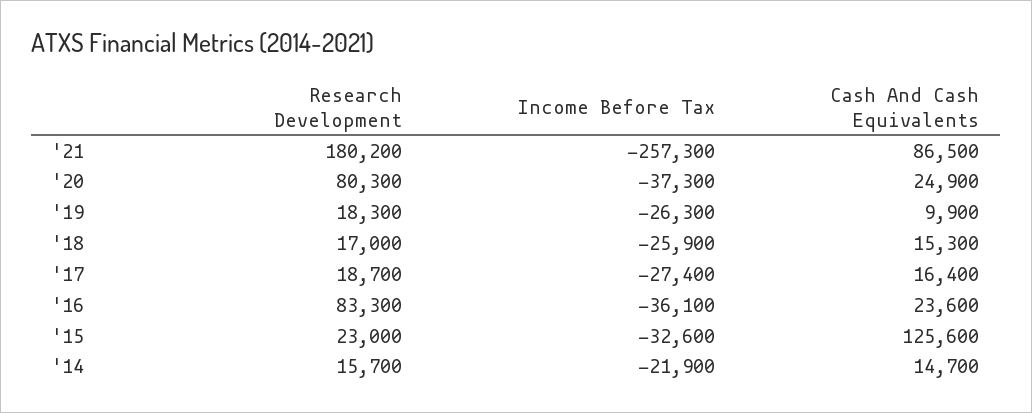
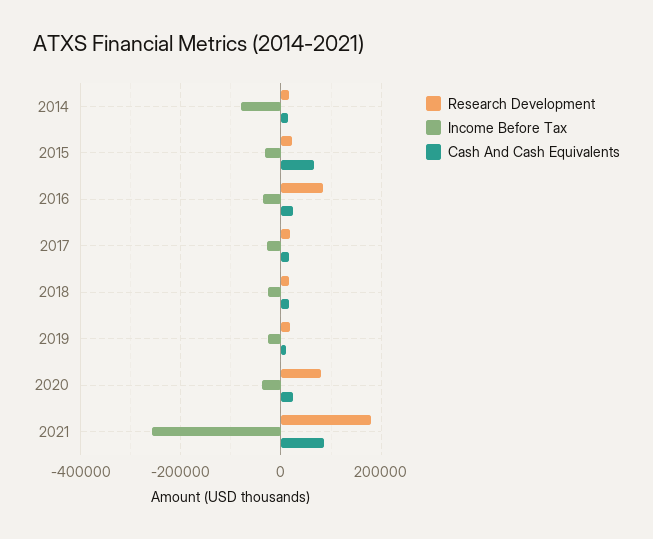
Cash And Cash Equivalents, '15: 125600 -> 60000
Income Before Tax, '14: -21900 -> -80000

